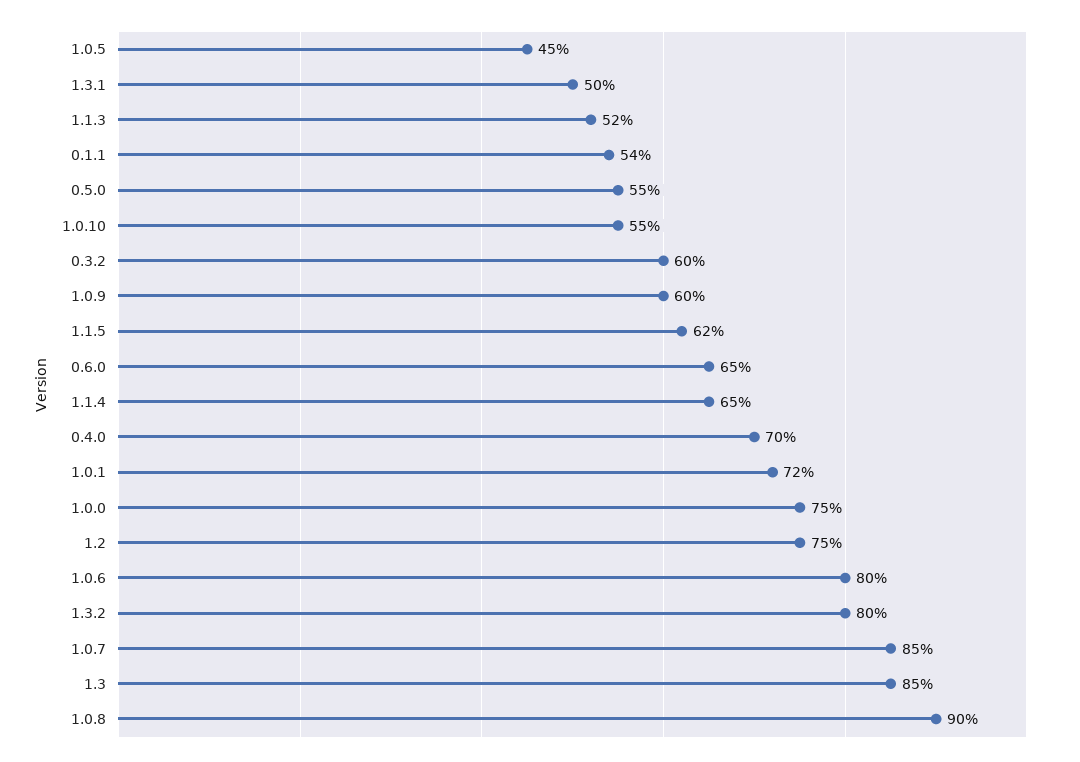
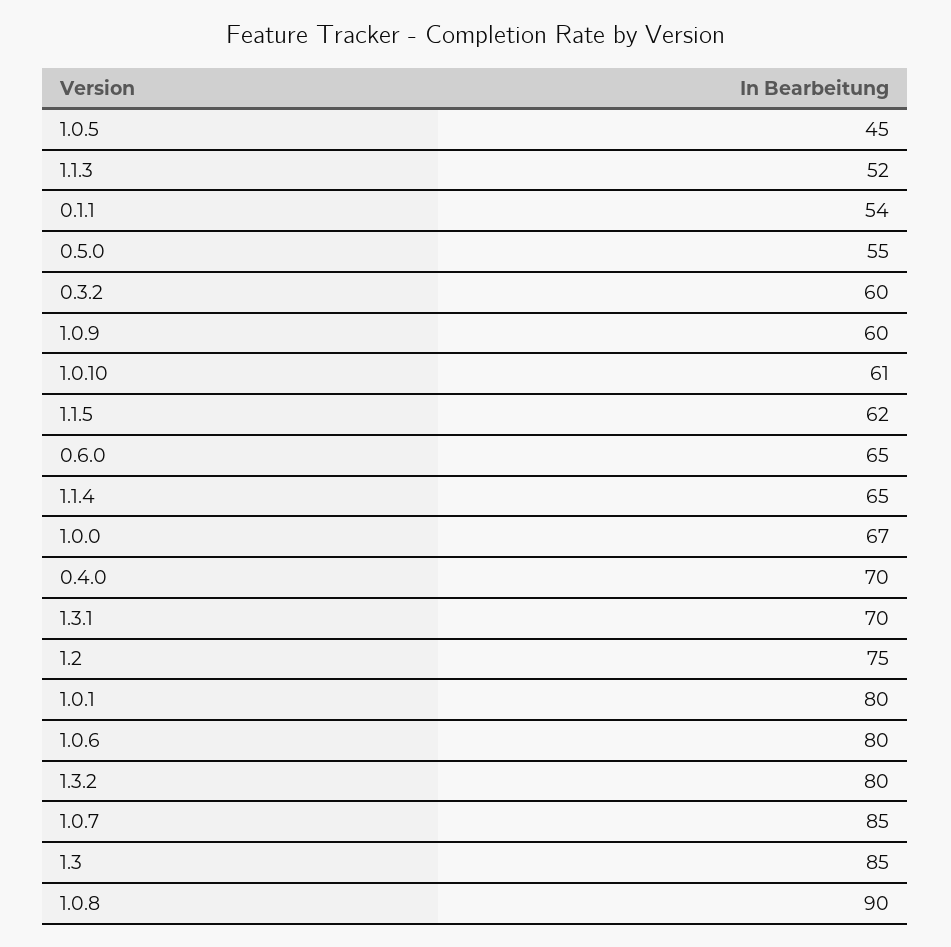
1.3.1: 50 -> 70
1.0.10: 55 -> 61
1.0.1: 72 -> 80
1.0.0: 75 -> 67

